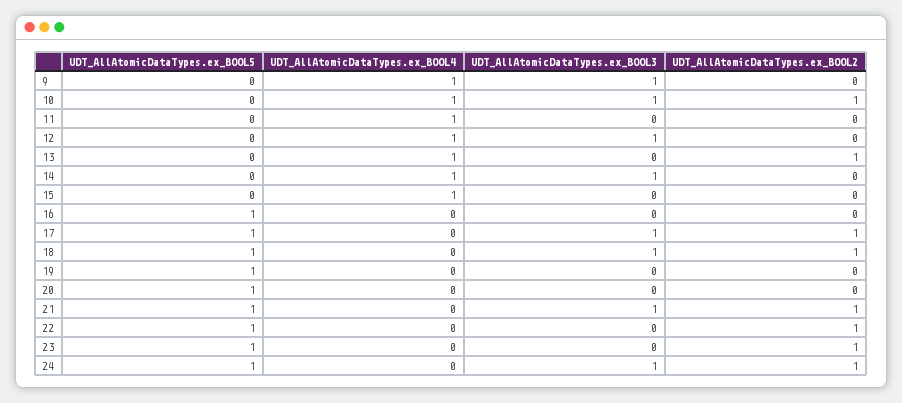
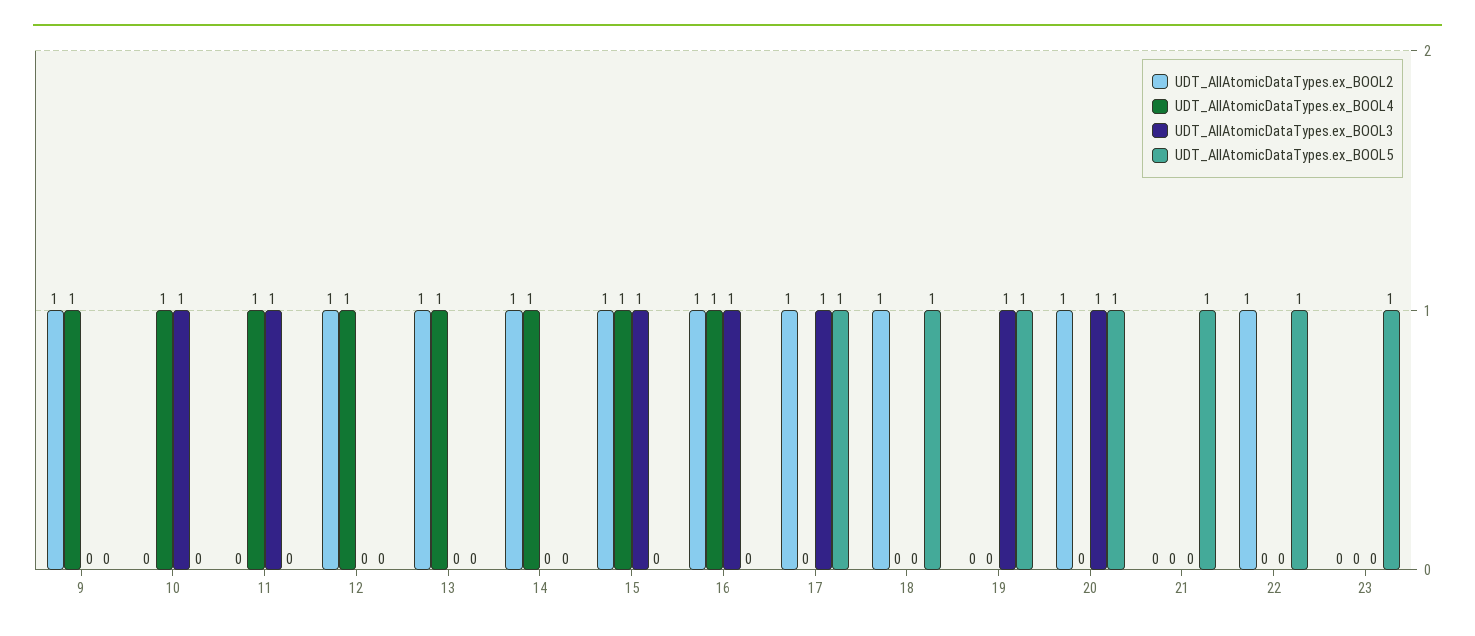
UDT_AllAtomicDataTypes.ex_BOOL3, 9: 1 -> 0
UDT_AllAtomicDataTypes.ex_BOOL2, 9: 0 -> 1
UDT_AllAtomicDataTypes.ex_BOOL2, 10: 1 -> 0
UDT_AllAtomicDataTypes.ex_BOOL3, 11: 0 -> 1
UDT_AllAtomicDataTypes.ex_BOOL3, 12: 1 -> 0
UDT_AllAtomicDataTypes.ex_BOOL2, 12: 0 -> 1
UDT_AllAtomicDataTypes.ex_BOOL3, 14: 1 -> 0
UDT_AllAtomicDataTypes.ex_BOOL2, 14: 0 -> 1
UDT_AllAtomicDataTypes.ex_BOOL3, 15: 0 -> 1
UDT_AllAtomicDataTypes.ex_BOOL2, 15: 0 -> 1
UDT_AllAtomicDataTypes.ex_BOOL5, 16: 1 -> 0
UDT_AllAtomicDataTypes.ex_BOOL4, 16: 0 -> 1
UDT_AllAtomicDataTypes.ex_BOOL3, 16: 0 -> 1
UDT_AllAtomicDataTypes.ex_BOOL2, 16: 0 -> 1
UDT_AllAtomicDataTypes.ex_BOOL3, 18: 1 -> 0
UDT_AllAtomicDataTypes.ex_BOOL3, 19: 0 -> 1
UDT_AllAtomicDataTypes.ex_BOOL3, 20: 0 -> 1
UDT_AllAtomicDataTypes.ex_BOOL2, 20: 0 -> 1
UDT_AllAtomicDataTypes.ex_BOOL3, 21: 1 -> 0
UDT_AllAtomicDataTypes.ex_BOOL2, 21: 1 -> 0
UDT_AllAtomicDataTypes.ex_BOOL2, 23: 1 -> 0
UDT_AllAtomicDataTypes.ex_BOOL5, 24: 1 -> none
UDT_AllAtomicDataTypes.ex_BOOL4, 24: 0 -> none
UDT_AllAtomicDataTypes.ex_BOOL3, 24: 1 -> none
UDT_AllAtomicDataTypes.ex_BOOL2, 24: 1 -> none

